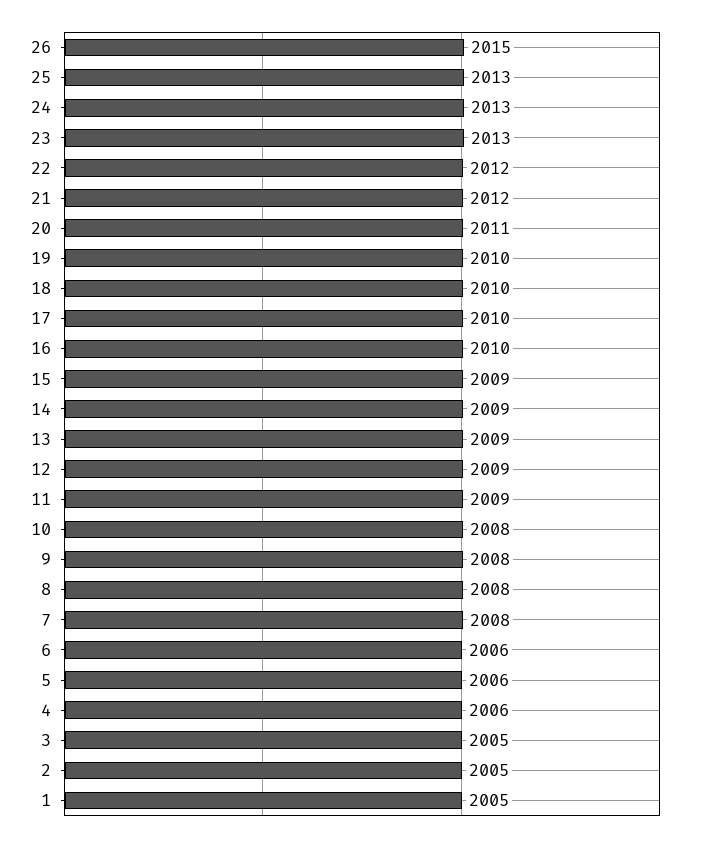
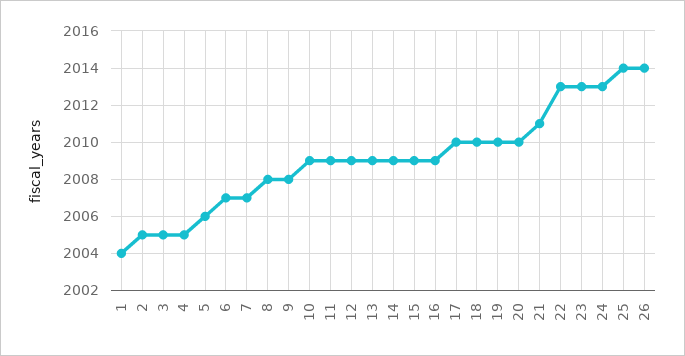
26: 2015 -> 2014
25: 2013 -> 2014
22: 2012 -> 2013
21: 2012 -> 2011
20: 2011 -> 2010
16: 2010 -> 2009
10: 2008 -> 2009
7: 2008 -> 2007
6: 2006 -> 2007
4: 2006 -> 2005
1: 2005 -> 2004

